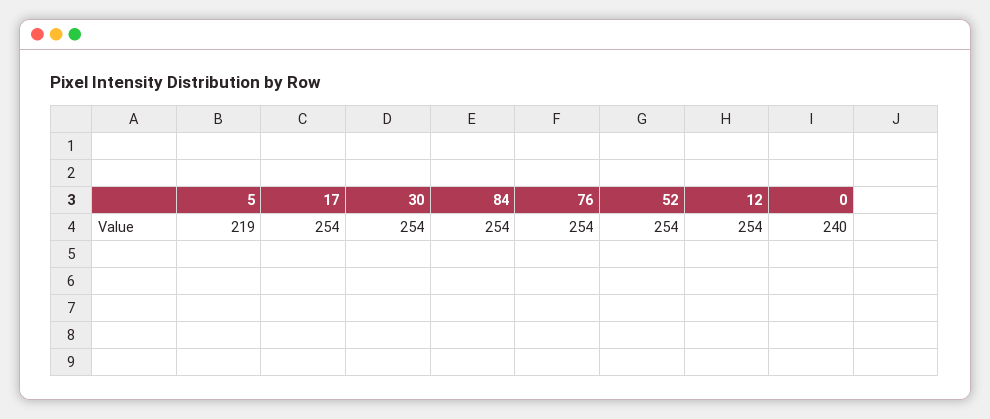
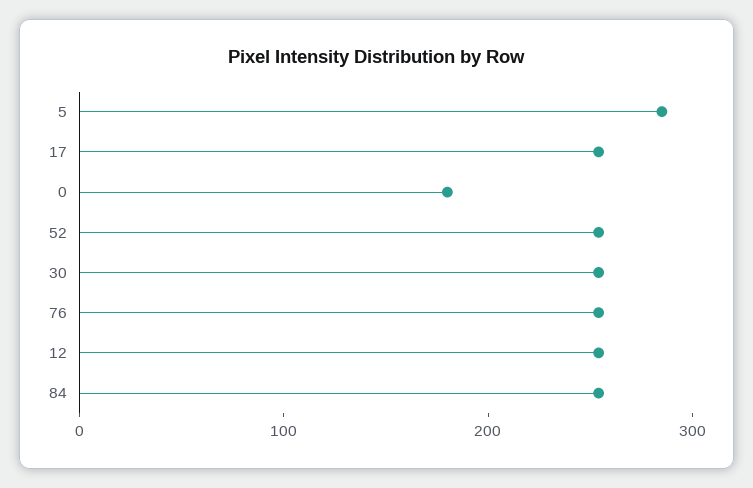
5: 219 -> 280
0: 240 -> 180

